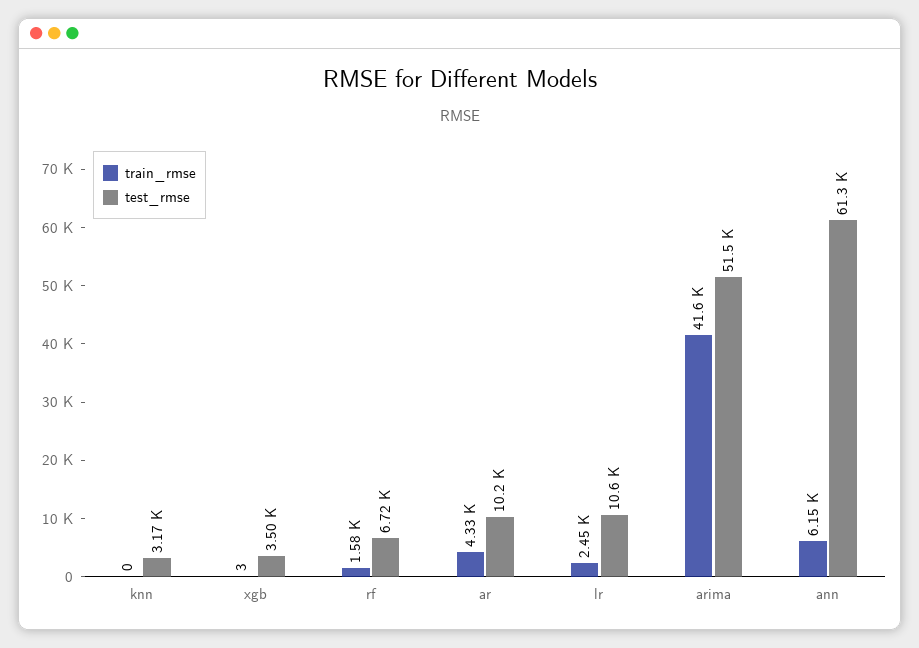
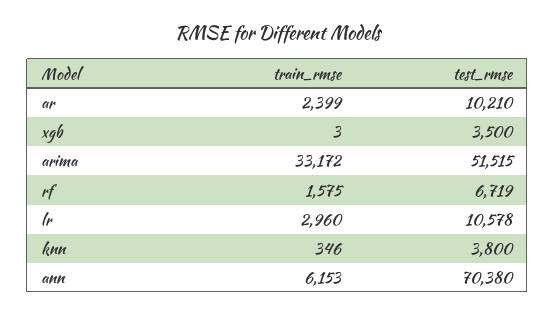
train_rmse, knn: 0 -> 346
test_rmse, knn: 3170 -> 3800
train_rmse, ar: 4330 -> 2399
train_rmse, lr: 2450 -> 2960
train_rmse, arima: 41600 -> 33172
test_rmse, ann: 61300 -> 70380

